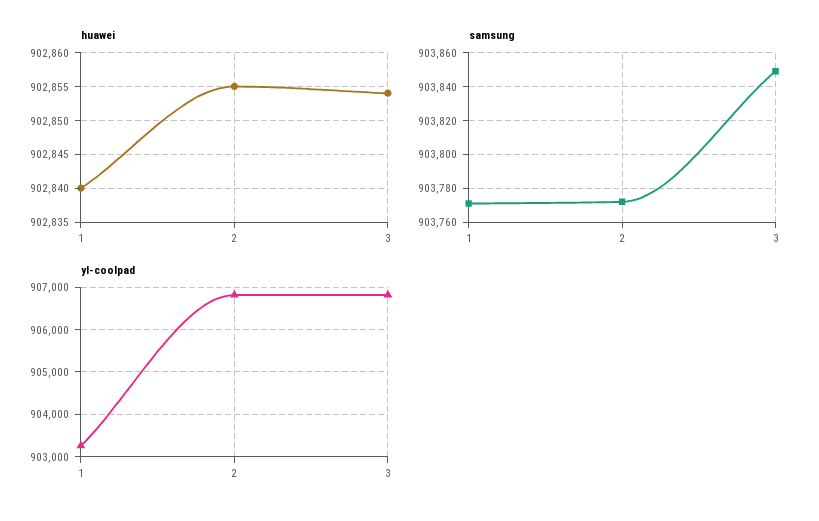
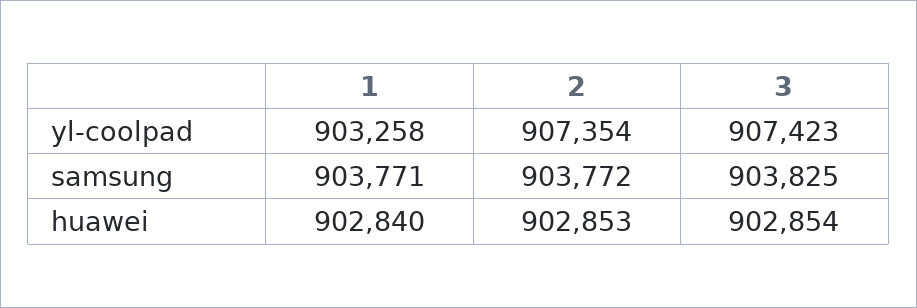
huawei, 2: 902855 -> 902853
samsung, 3: 903850 -> 903825
yl-coolpad, 2: 906800 -> 907354
yl-coolpad, 3: 906800 -> 907423

